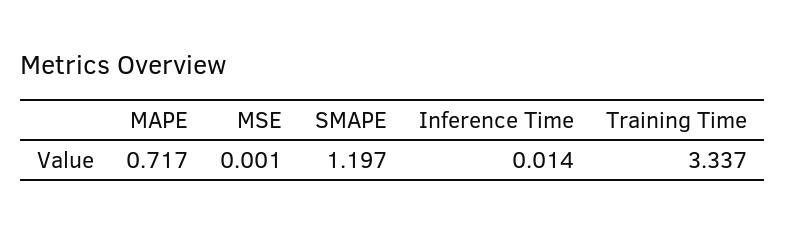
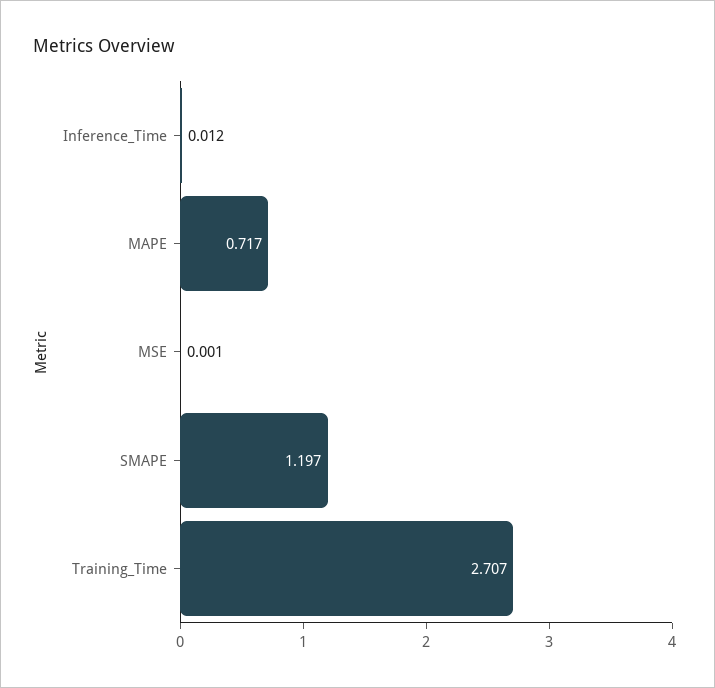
Inference Time: 0.014 -> 0.012
Training Time: 3.337 -> 2.707

